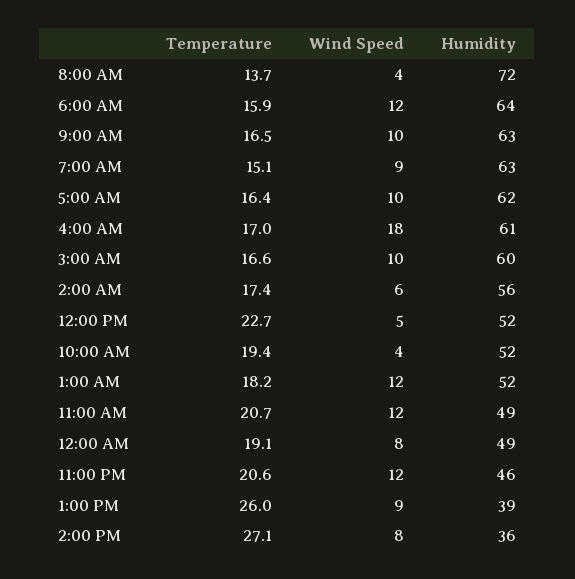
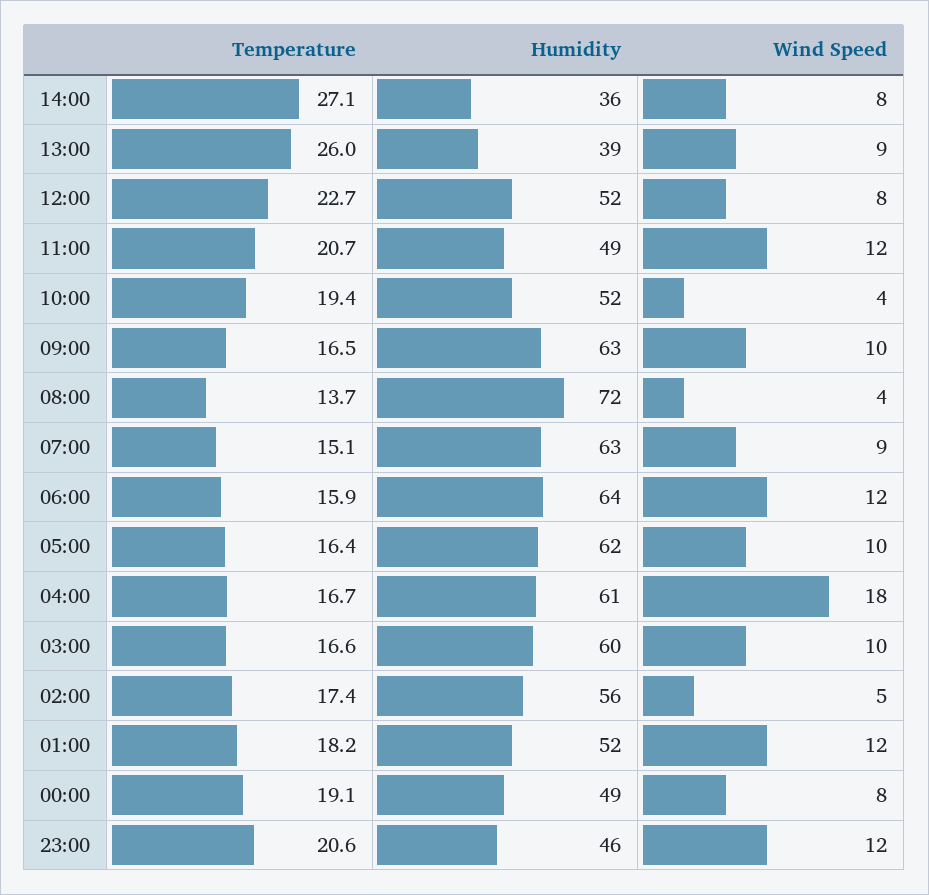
Temperature, 4:00 AM: 17 -> 16.7
Wind Speed, 2:00 AM: 6 -> 5
Wind Speed, 12:00 PM: 5 -> 8

